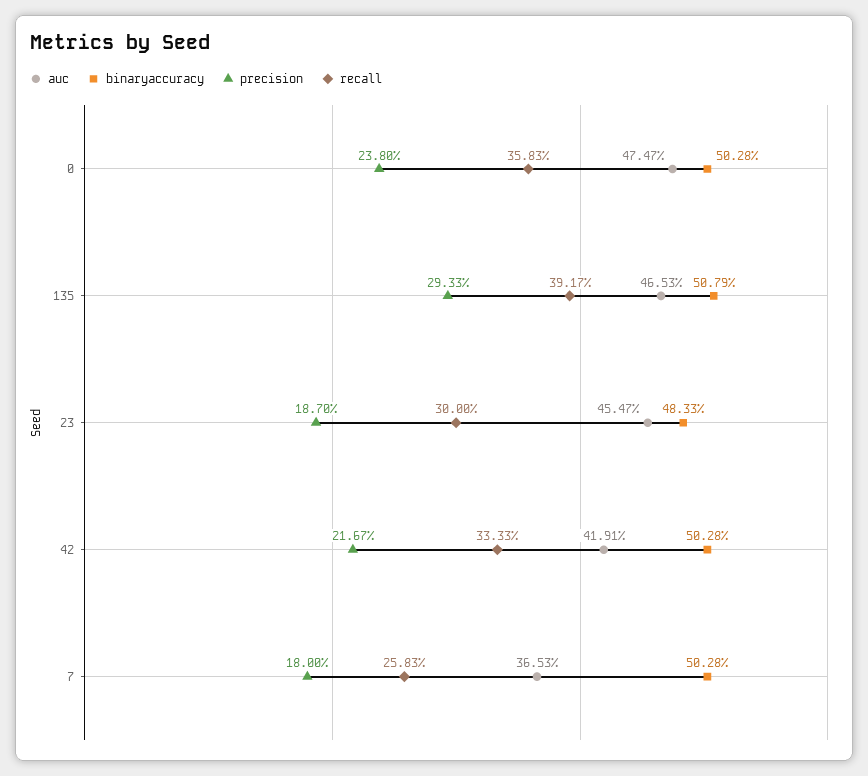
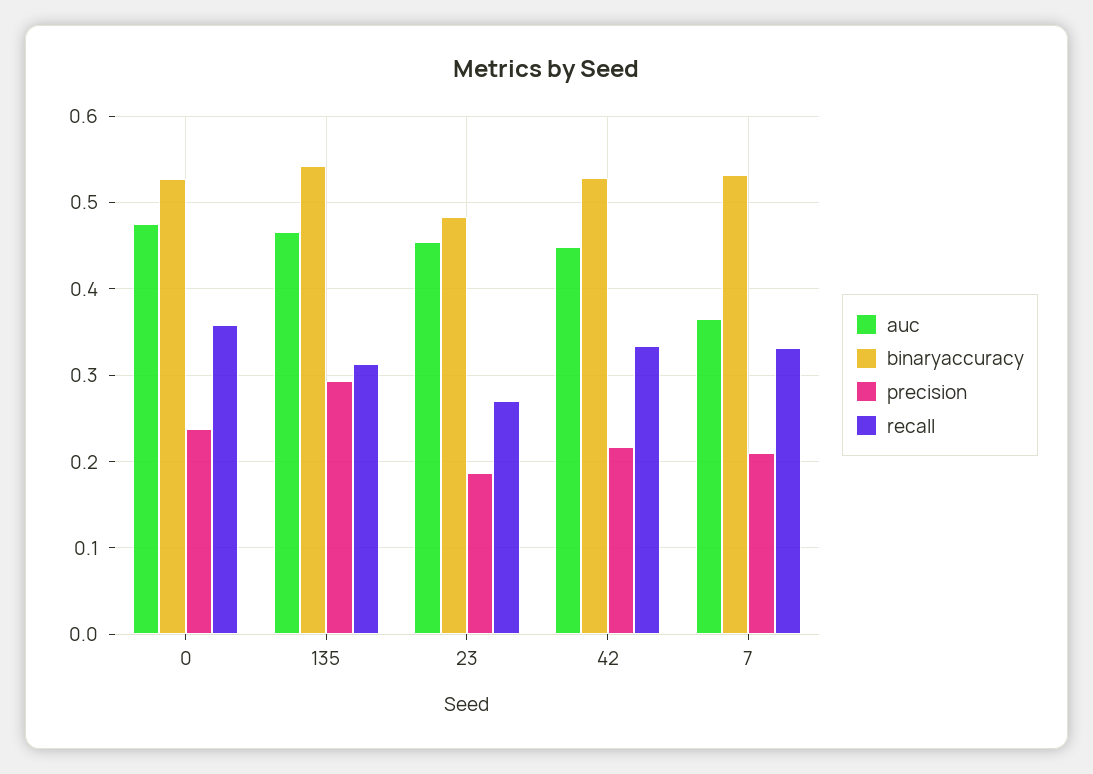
binaryaccuracy, 0: 0.5028 -> 0.53
binaryaccuracy, 135: 0.5079 -> 0.54
recall, 135: 0.3917 -> 0.31
recall, 23: 0.3 -> 0.27
auc, 42: 0.4191 -> 0.45
binaryaccuracy, 42: 0.5028 -> 0.53
binaryaccuracy, 7: 0.5028 -> 0.53
precision, 7: 0.18 -> 0.21
recall, 7: 0.2583 -> 0.33

